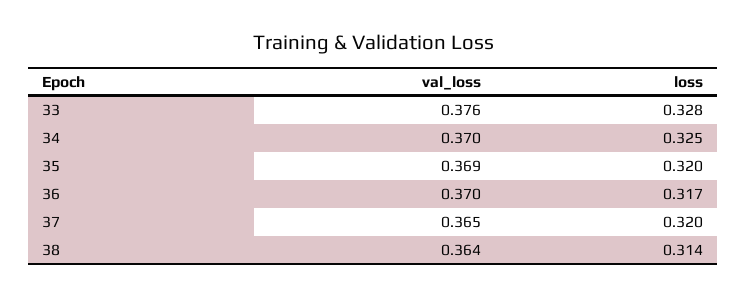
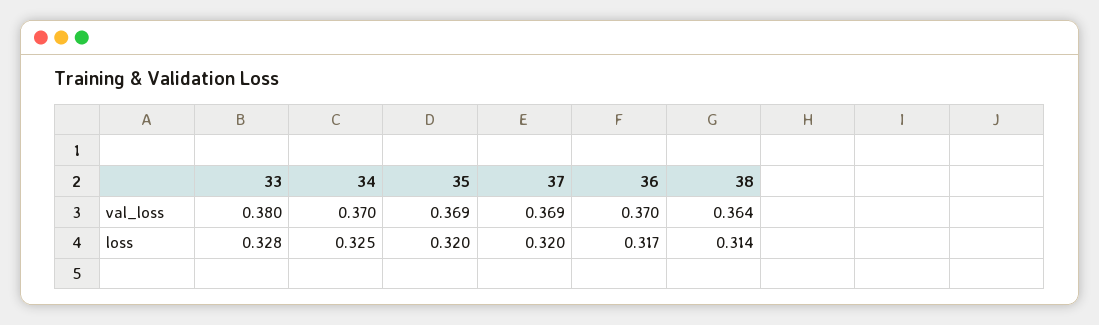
val_loss, 33: 0.376 -> 0.38
val_loss, 37: 0.365 -> 0.369

